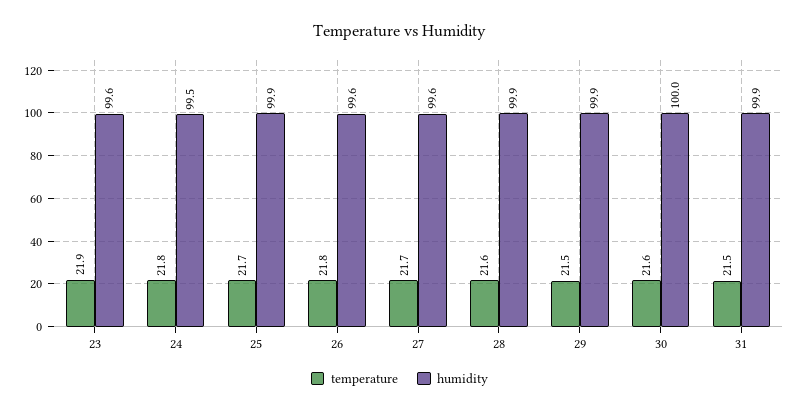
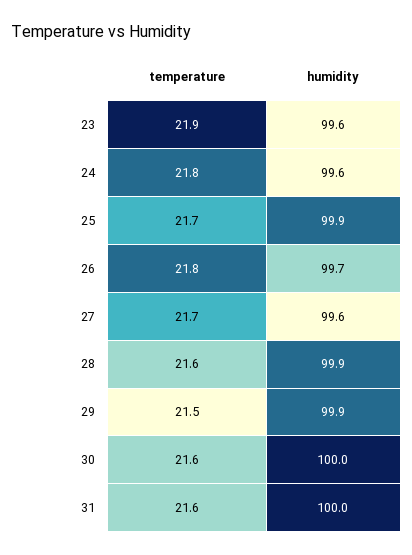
humidity, 24: 99.5 -> 99.6
humidity, 26: 99.6 -> 99.7
temperature, 31: 21.5 -> 21.6
humidity, 31: 99.9 -> 100

